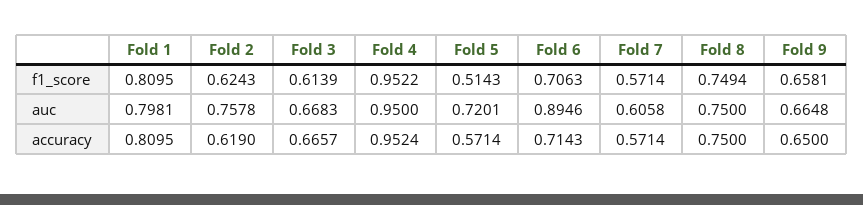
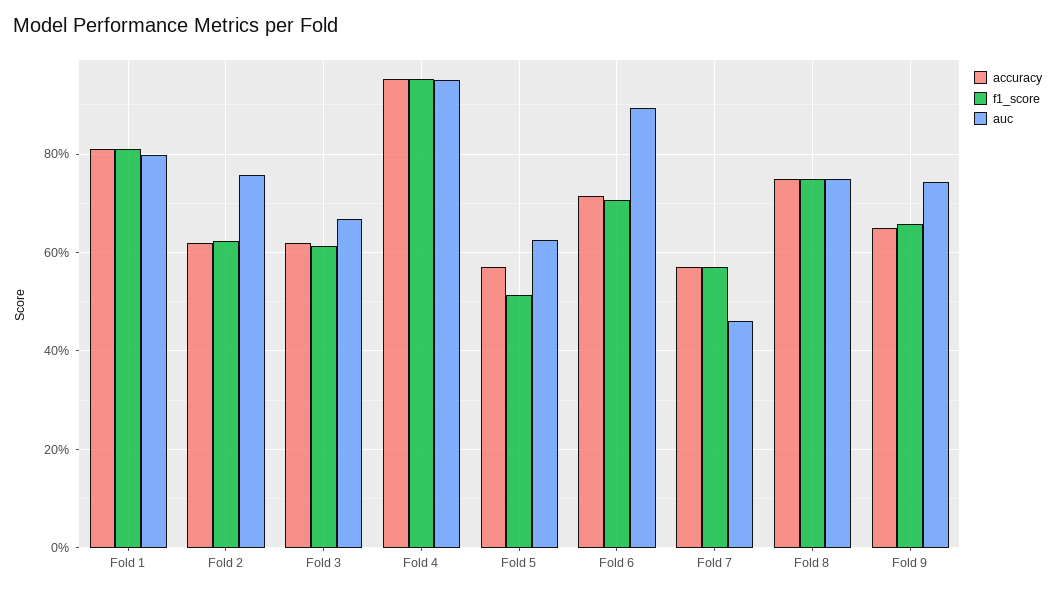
auc, Fold 5: 0.7201 -> 0.62
auc, Fold 7: 0.6058 -> 0.46
auc, Fold 9: 0.6648 -> 0.74
accuracy, Fold 3: 0.6657 -> 0.62

